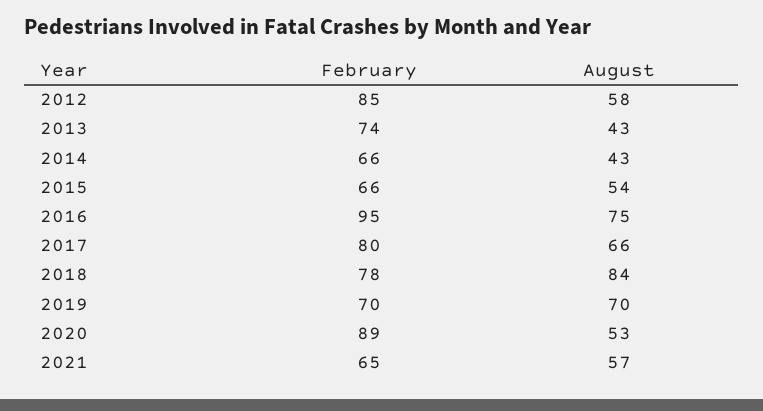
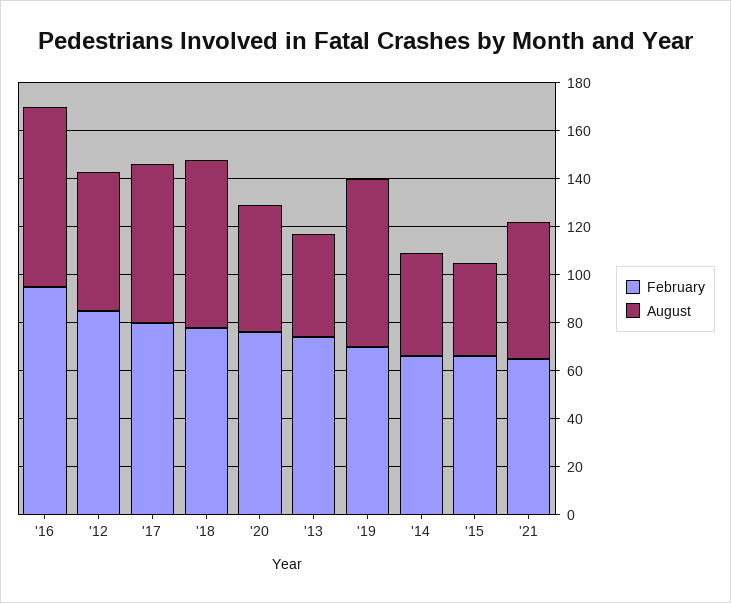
August, 2015: 54 -> 40
August, 2018: 84 -> 70
February, 2020: 89 -> 75

